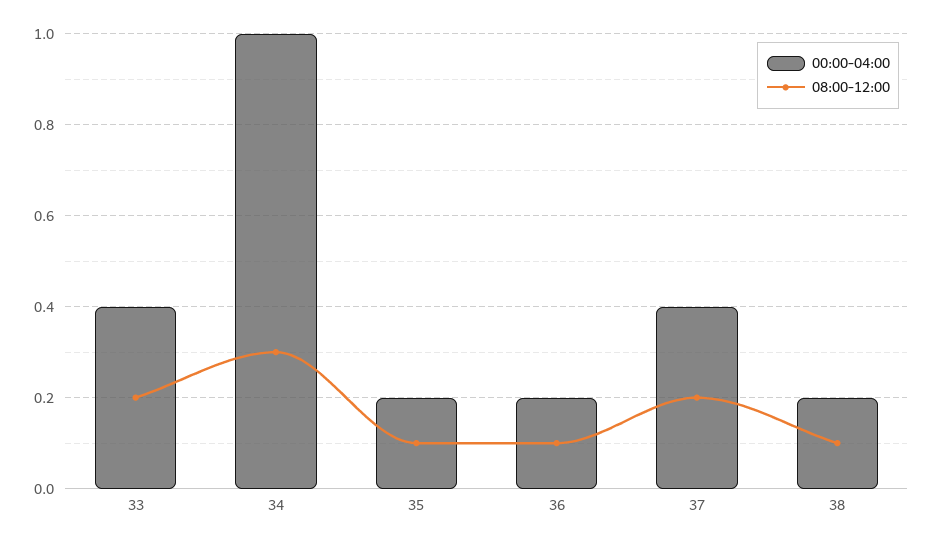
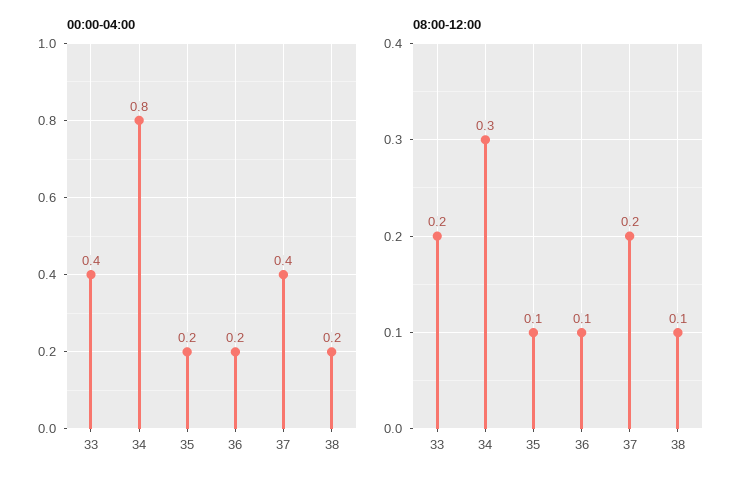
00:00-04:00, 34: 1 -> 0.8

